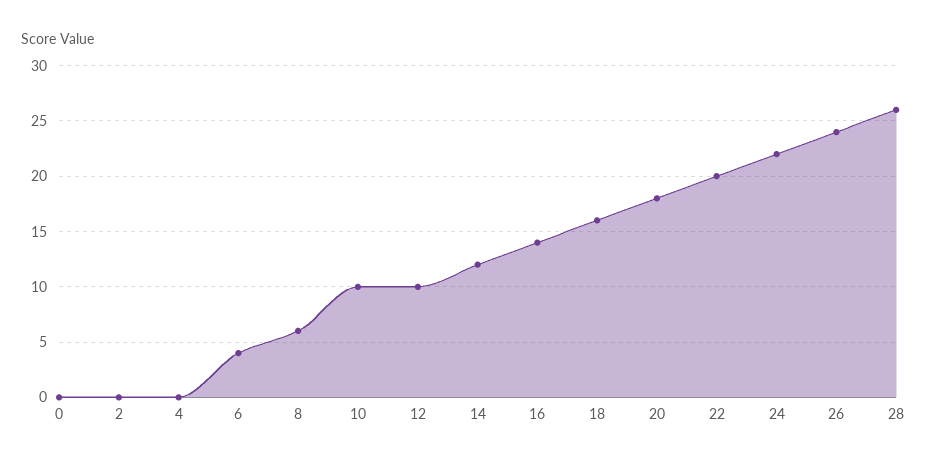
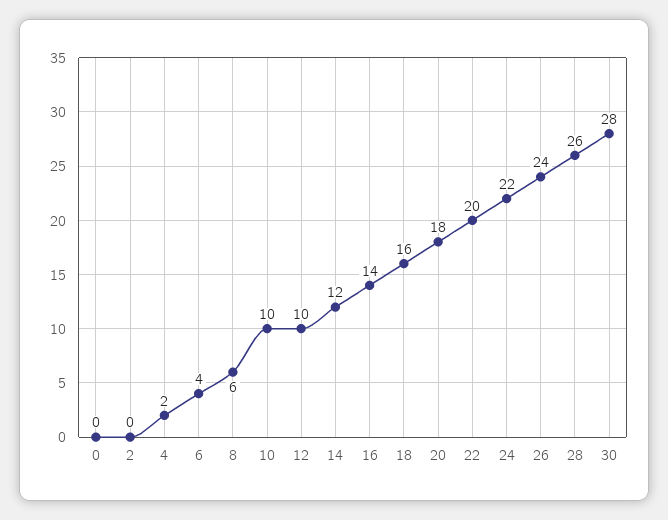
4: 0 -> 2
30: none -> 28

